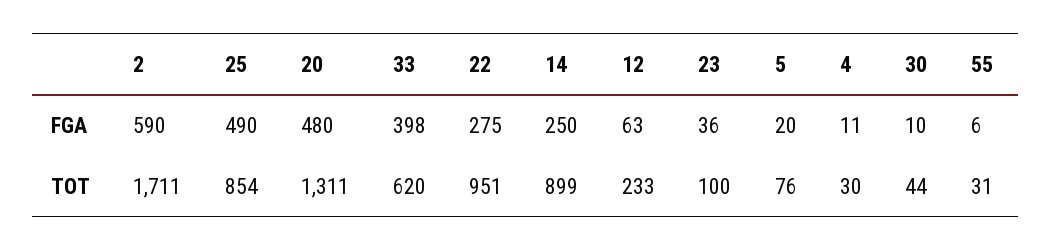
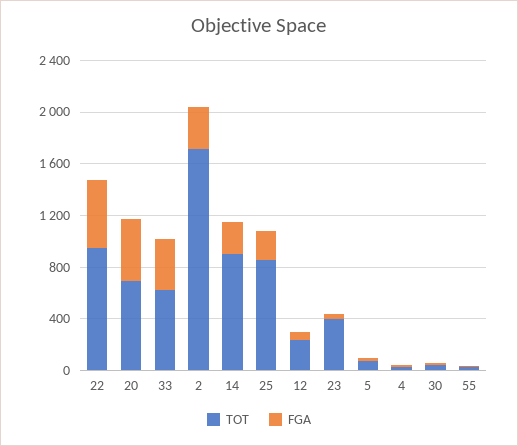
FGA, 2: 590 -> 300
FGA, 25: 490 -> 200
FGA, 22: 275 -> 500
TOT, 20: 1311 -> 700
TOT, 23: 100 -> 400

